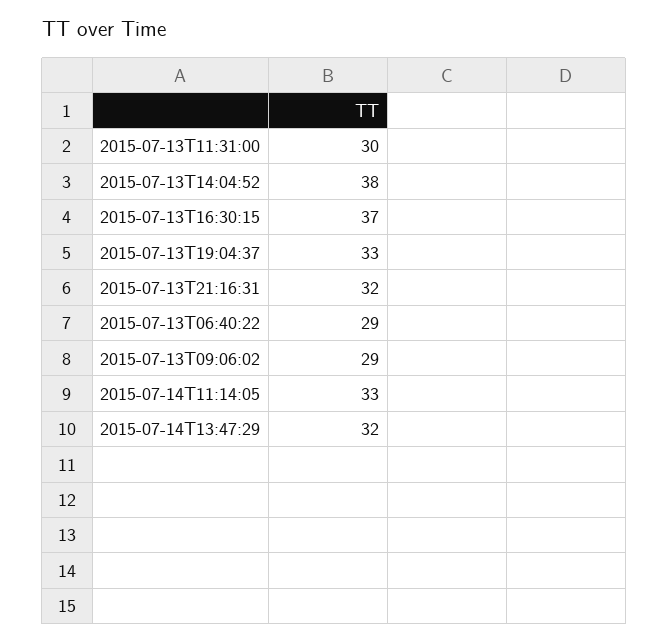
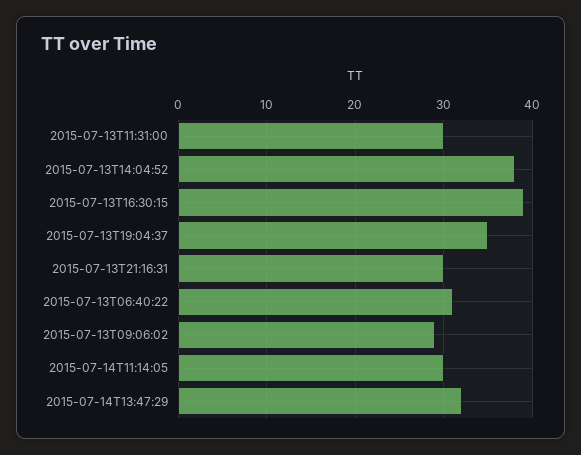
2015-07-13T16:30:15: 37 -> 39
2015-07-13T19:04:37: 33 -> 35
2015-07-13T21:16:31: 32 -> 30
2015-07-13T06:40:22: 29 -> 31
2015-07-14T11:14:05: 33 -> 30

